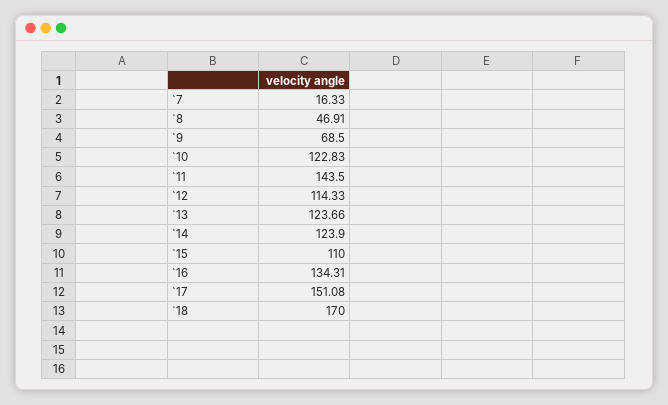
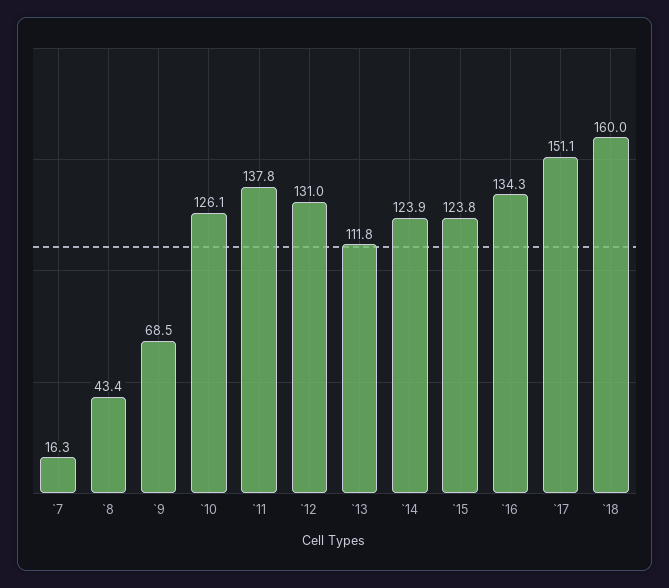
`8: 46.91 -> 43.4
`10: 122.83 -> 126.1
`11: 143.5 -> 137.8
`12: 114.33 -> 131
`13: 123.66 -> 111.8
`15: 110 -> 123.8
`18: 170 -> 160

